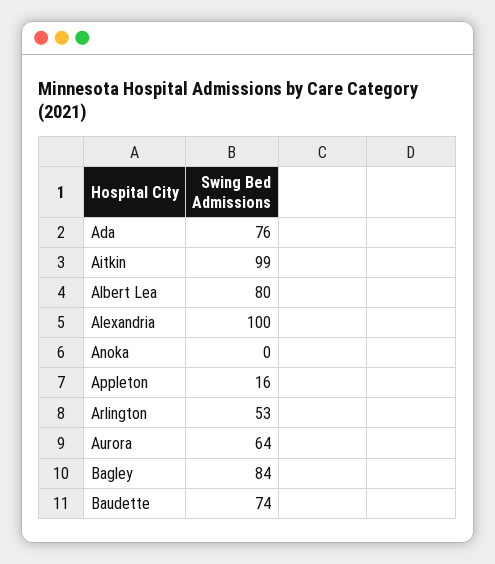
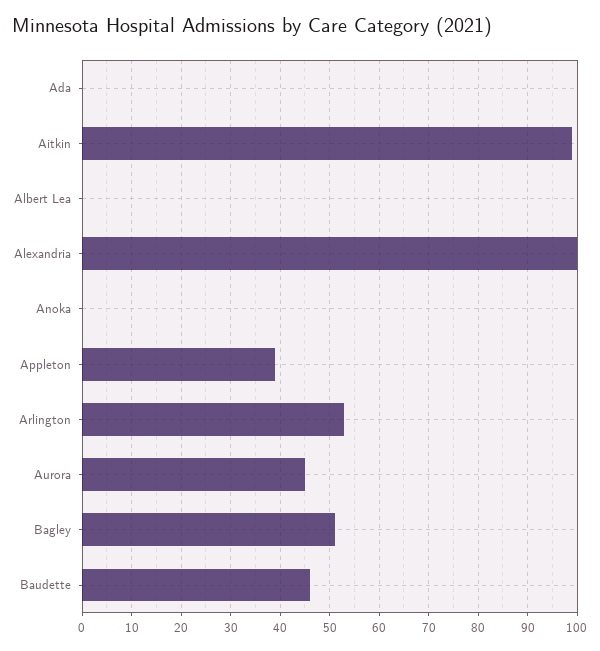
Ada: 76 -> 0
Albert Lea: 80 -> 0
Appleton: 16 -> 40
Aurora: 64 -> 45
Bagley: 84 -> 50
Baudette: 74 -> 45

